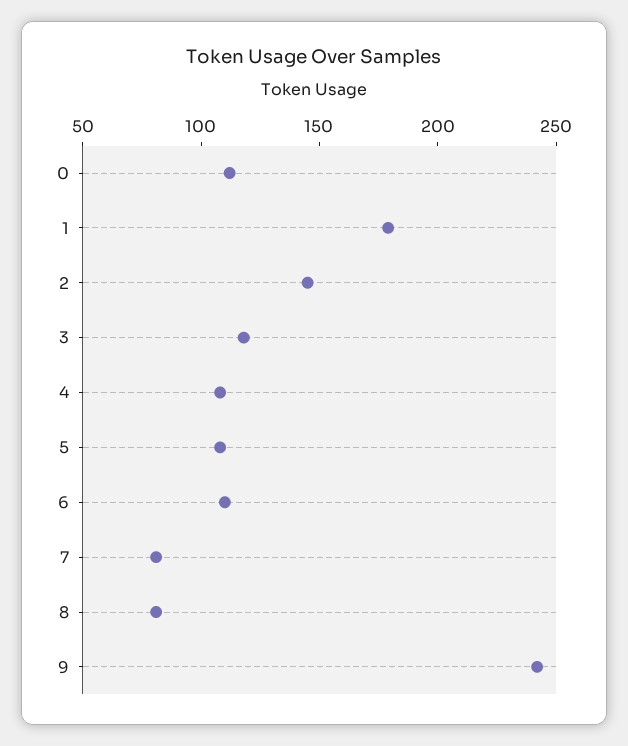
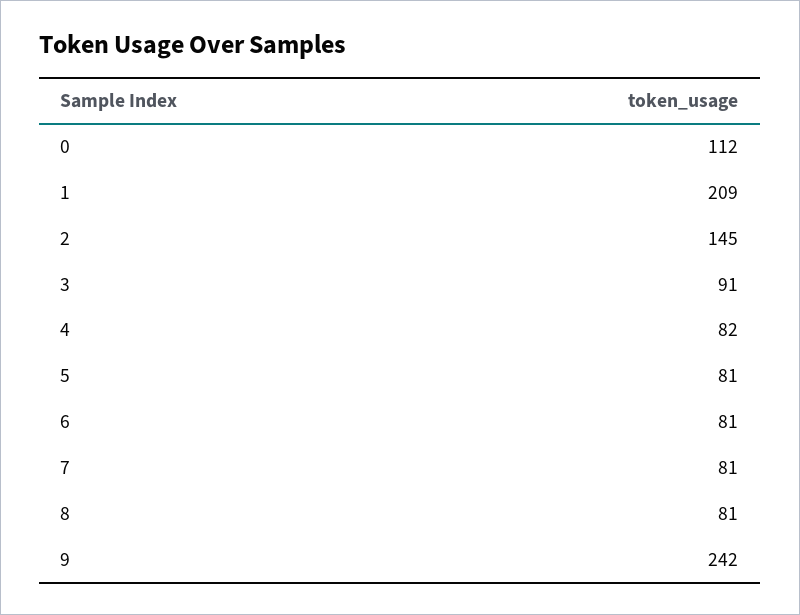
1: 180 -> 209
3: 120 -> 91
4: 110 -> 82
5: 110 -> 81
6: 110 -> 81

